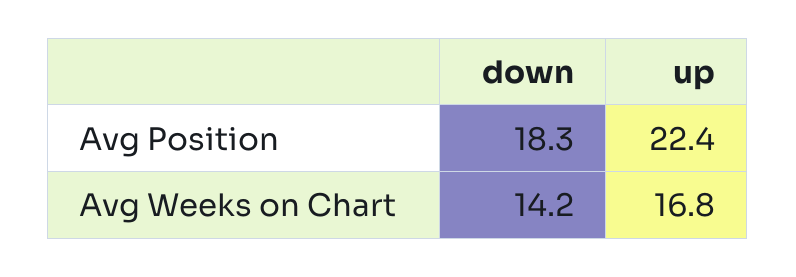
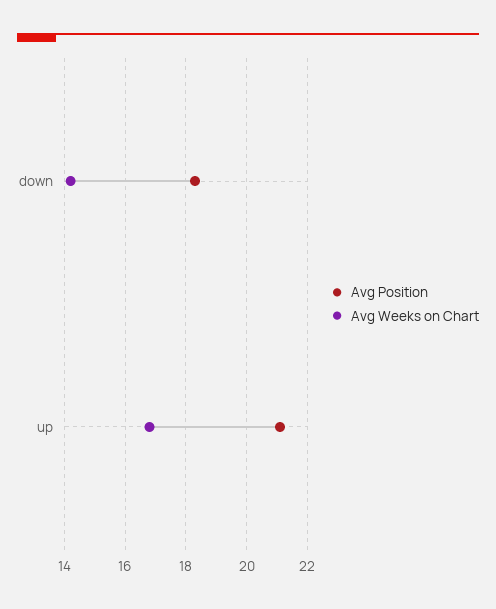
Avg Position, up: 22.4 -> 21

